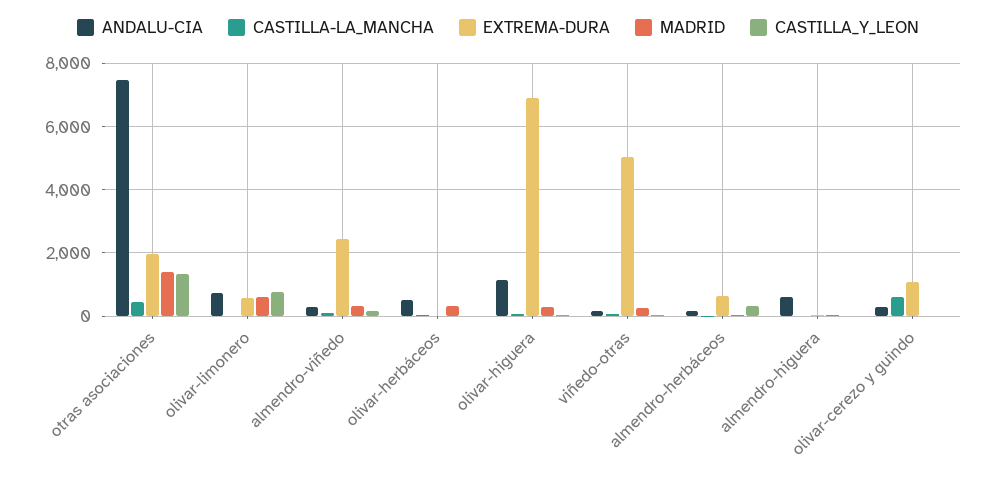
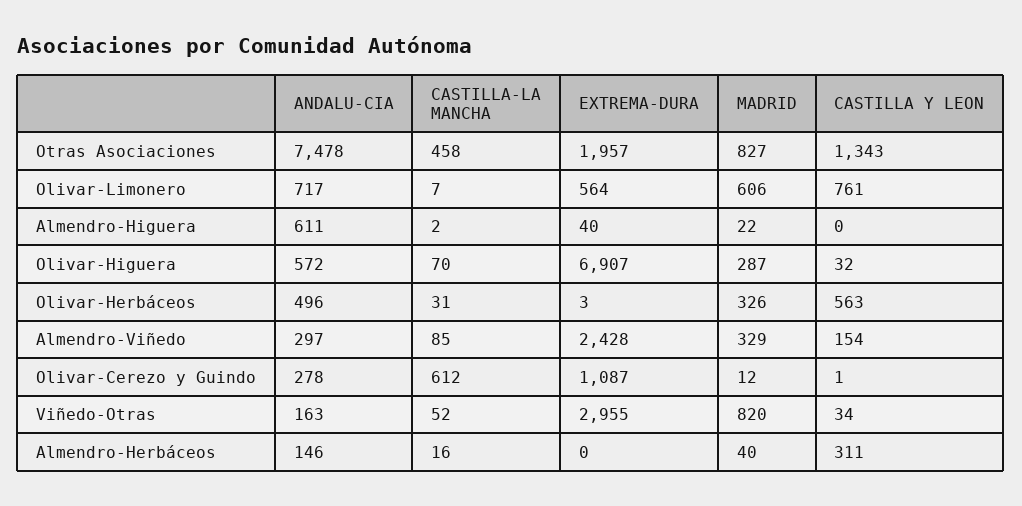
MADRID, otras asociaciones: 1400 -> 827
CASTILLA_Y_LEON, olivar-herbáceos: 0 -> 563
ANDALU-CIA, olivar-higuera: 1200 -> 572
EXTREMA-DURA, viñedo-otras: 5000 -> 2955
MADRID, viñedo-otras: 200 -> 820
EXTREMA-DURA, almendro-herbáceos: 600 -> 0

